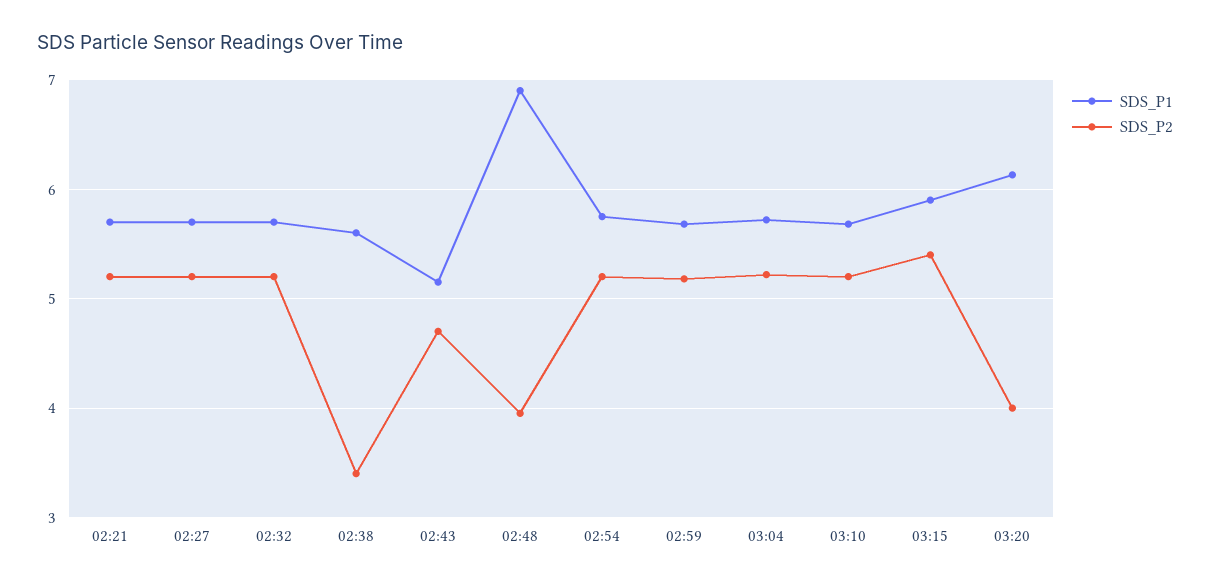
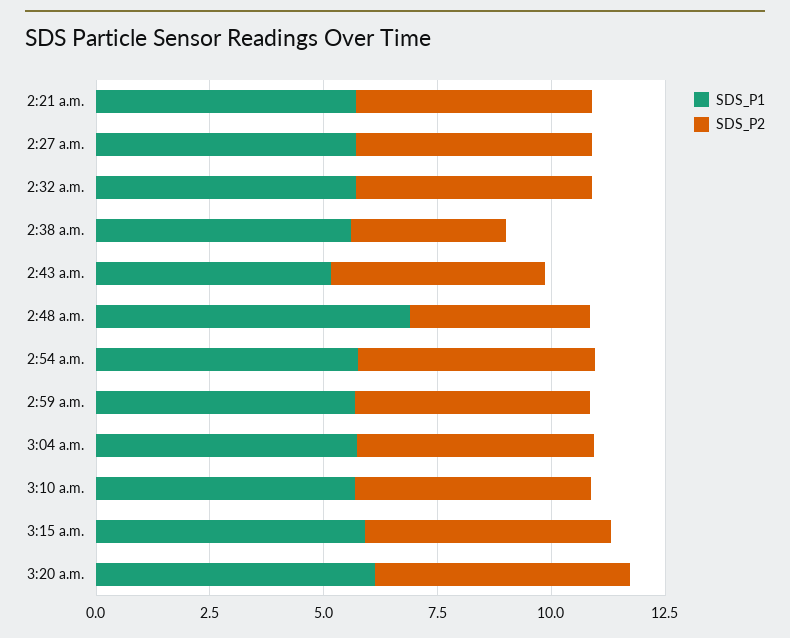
SDS_P2, 03:20: 4 -> 5.5

